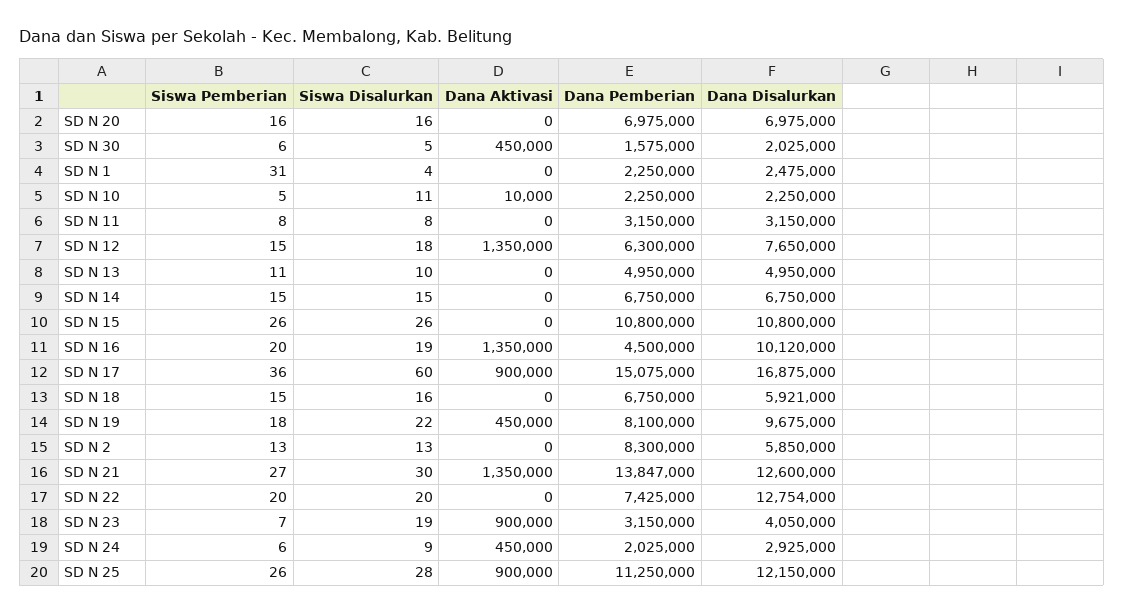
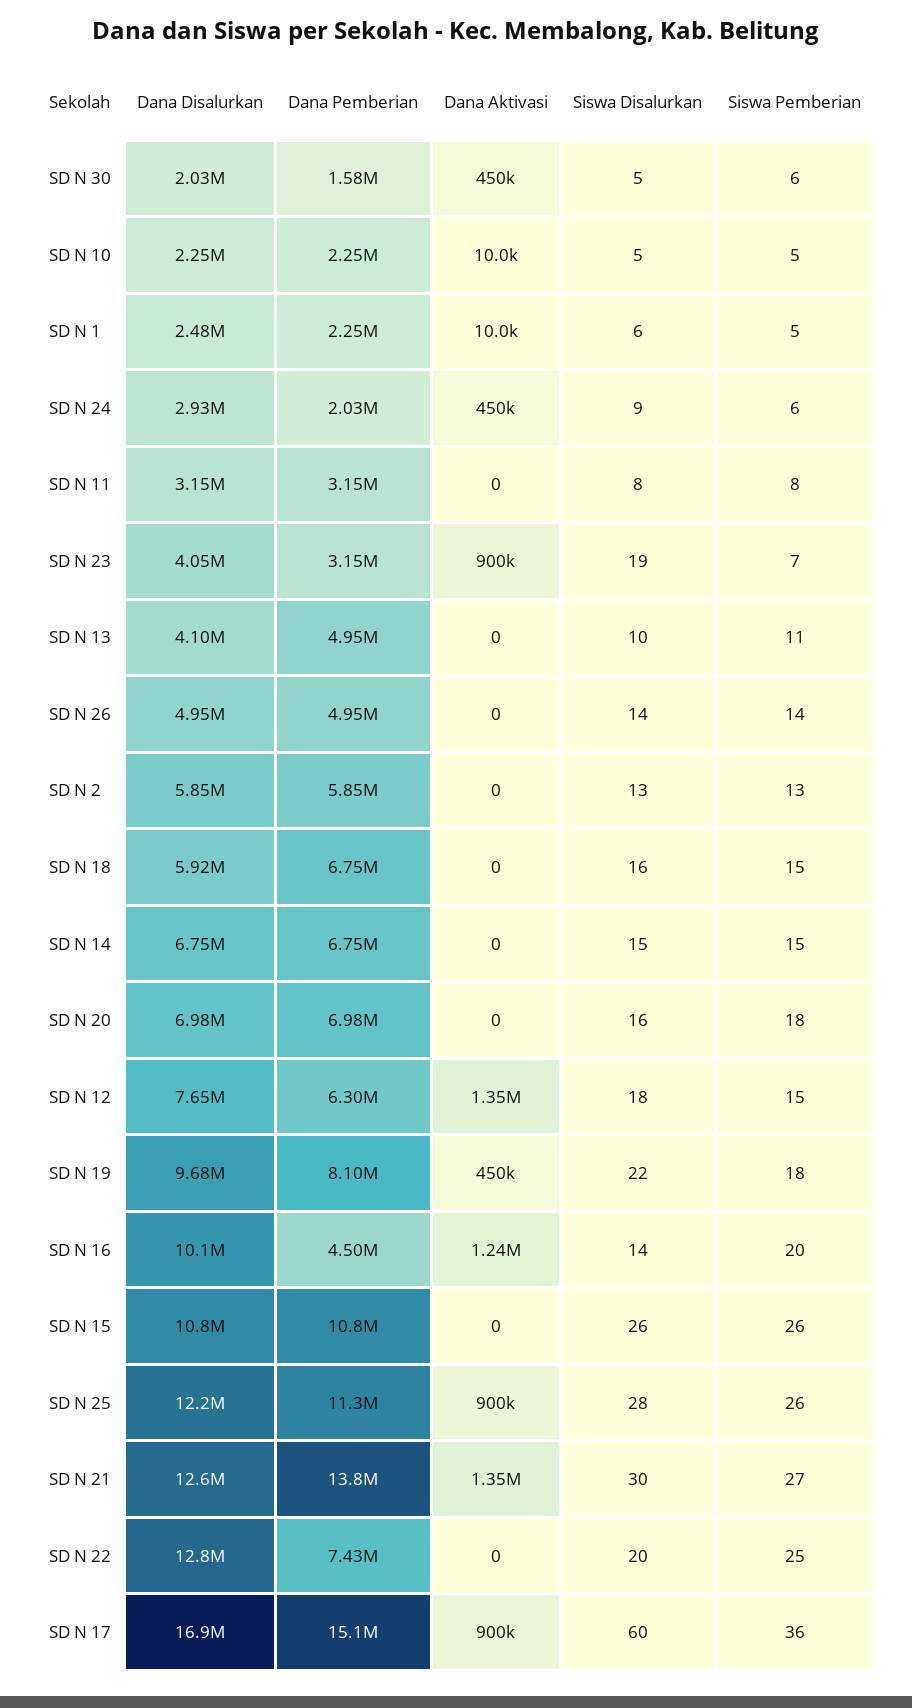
Siswa Pemberian, SD N 20: 16 -> 18
Siswa Pemberian, SD N 1: 31 -> 5
Siswa Disalurkan, SD N 1: 4 -> 6
Dana Aktivasi, SD N 1: 0 -> 10000
Siswa Disalurkan, SD N 10: 11 -> 5
Dana Disalurkan, SD N 13: 4950000 -> 4100000
Siswa Disalurkan, SD N 16: 19 -> 14
Dana Aktivasi, SD N 16: 1350000 -> 1240000
Dana Pemberian, SD N 2: 8300000 -> 5850000
Siswa Pemberian, SD N 22: 20 -> 25
Dana Disalurkan, SD N 26: none -> 4950000
Dana Pemberian, SD N 26: none -> 4950000
Dana Aktivasi, SD N 26: none -> 0
Siswa Disalurkan, SD N 26: none -> 14
Siswa Pemberian, SD N 26: none -> 14

